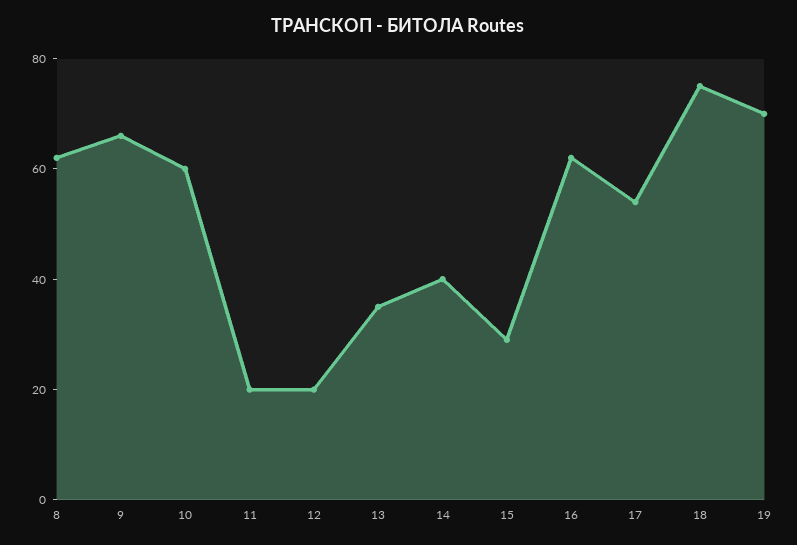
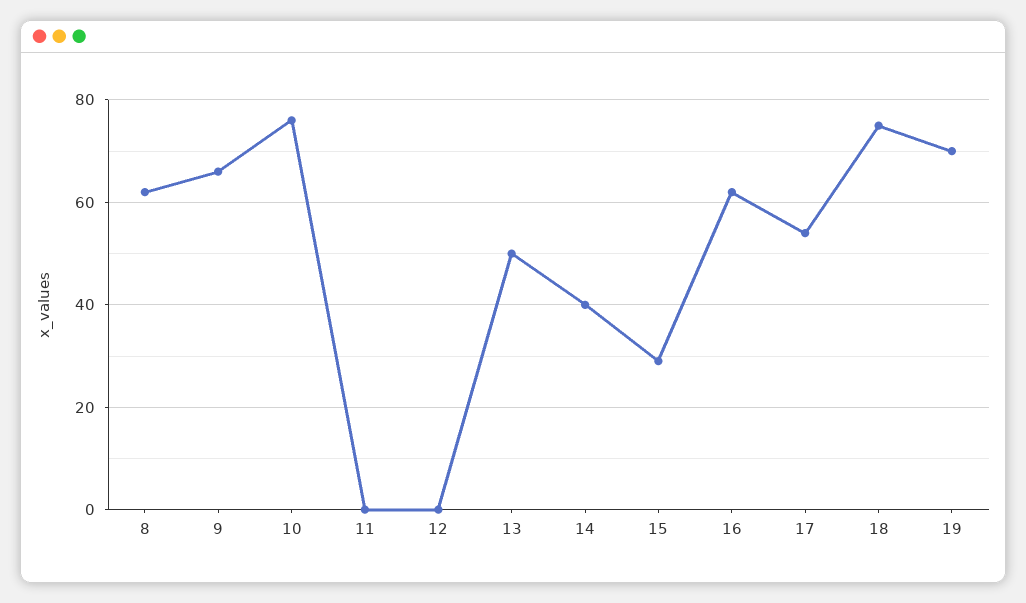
10: 60 -> 75
11: 20 -> 0
12: 20 -> 0
13: 35 -> 50

